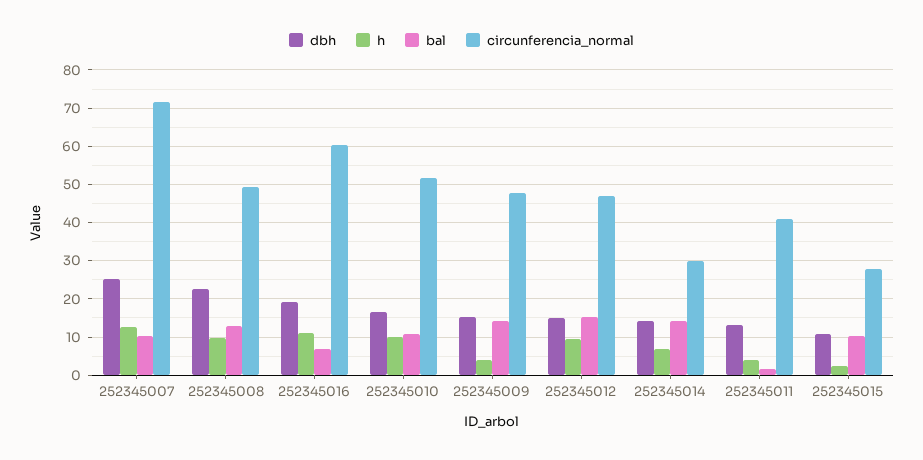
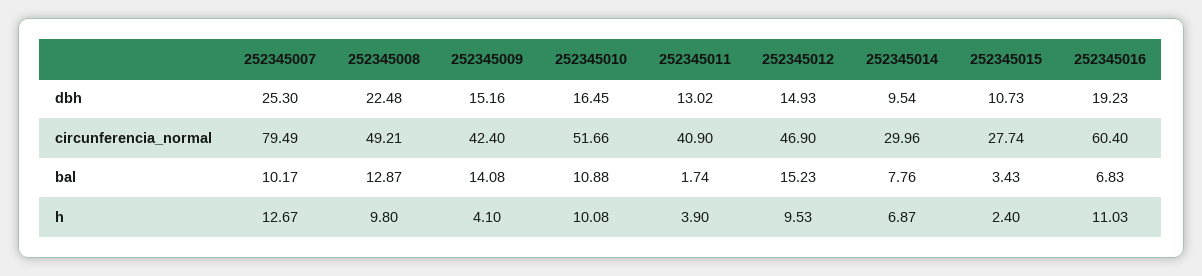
circunferencia_normal, 252345007: 72 -> 79.49
circunferencia_normal, 252345009: 48 -> 42.4
dbh, 252345014: 14 -> 9.54
bal, 252345014: 14 -> 7.76
bal, 252345015: 10 -> 3.43

